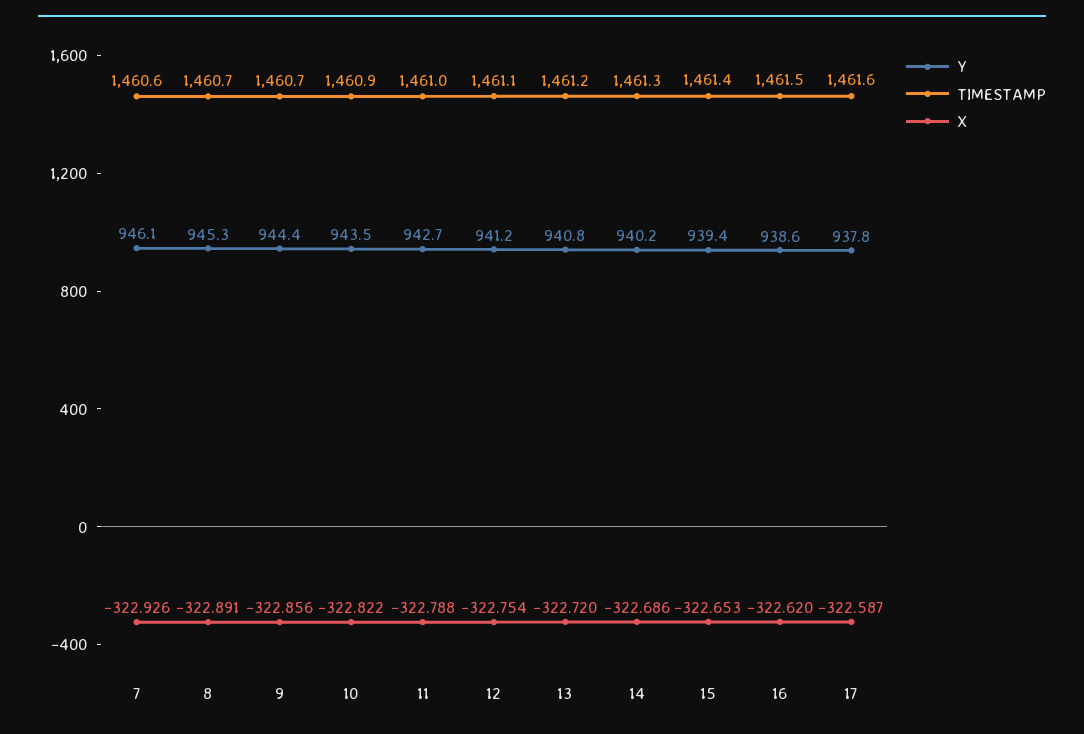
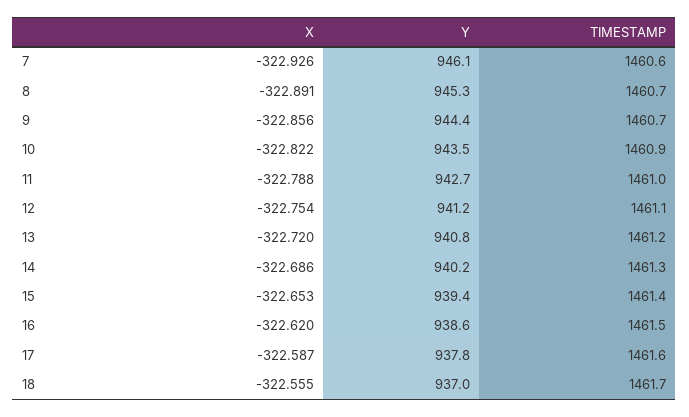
X, 18: none -> -322.555
Y, 18: none -> 937
TIMESTAMP, 18: none -> 1461.7

